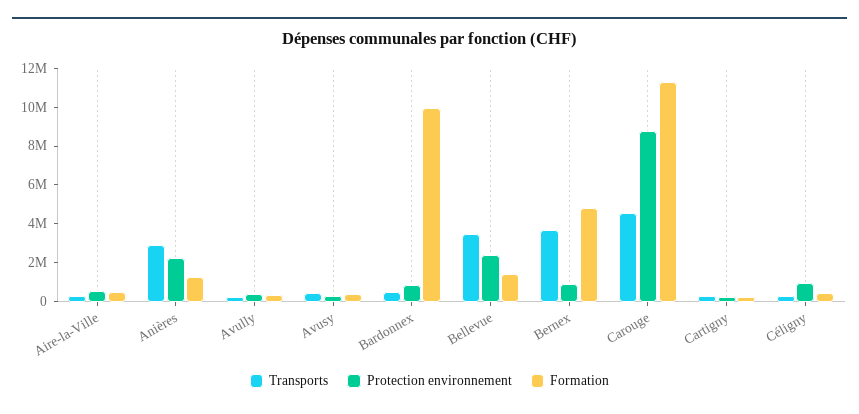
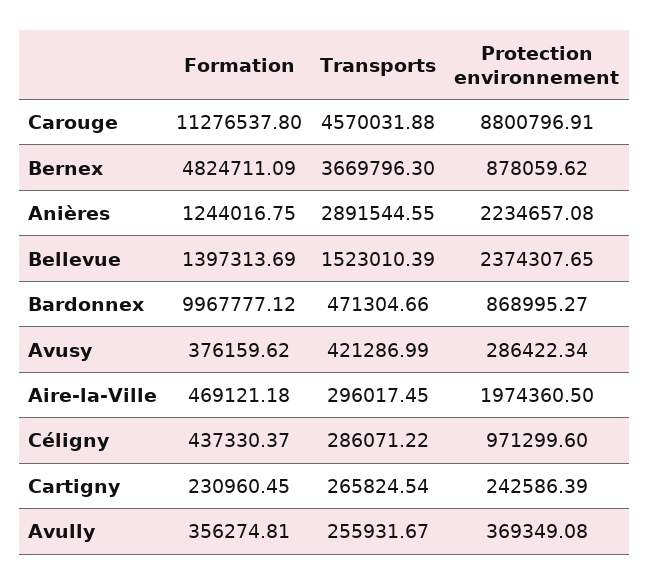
Protection environnement, Aire-la-Ville: 500000 -> 1974360.5
Transports, Bellevue: 3500000 -> 1523010.39

